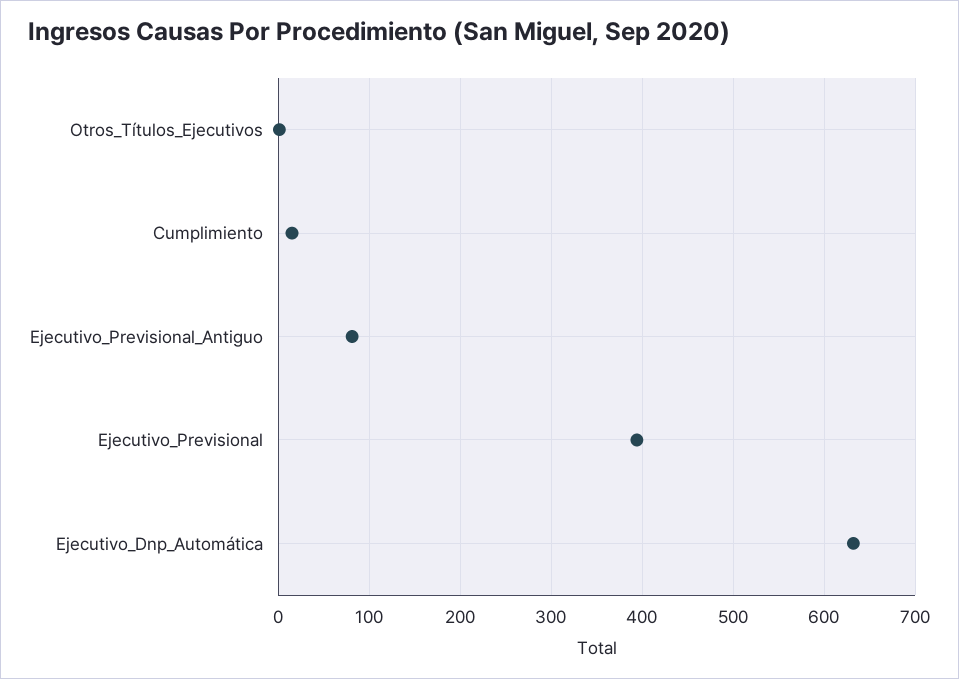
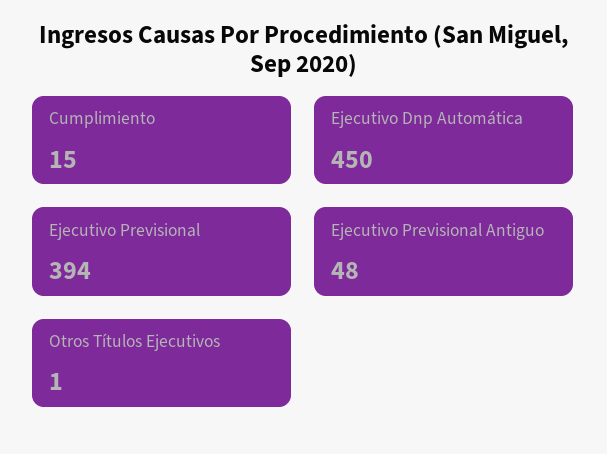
Ejecutivo_Previsional_Antiguo: 80 -> 48
Ejecutivo_Dnp_Automática: 630 -> 450

